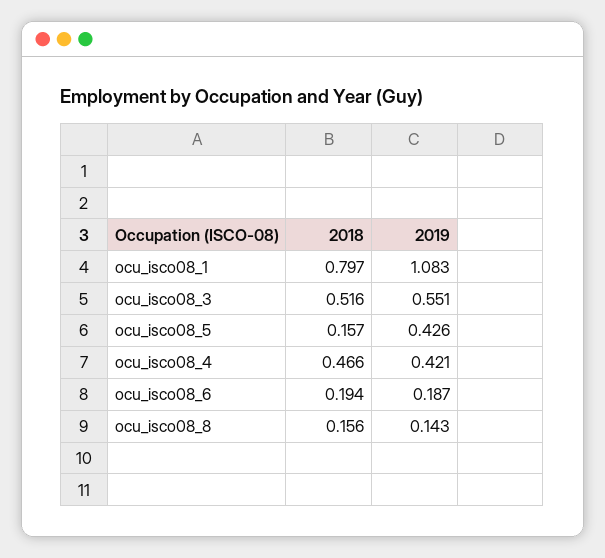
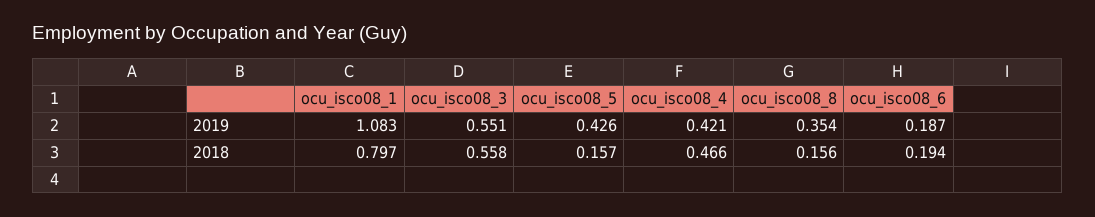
2018, ocu_isco08_3: 0.516 -> 0.558
2019, ocu_isco08_8: 0.143 -> 0.354

